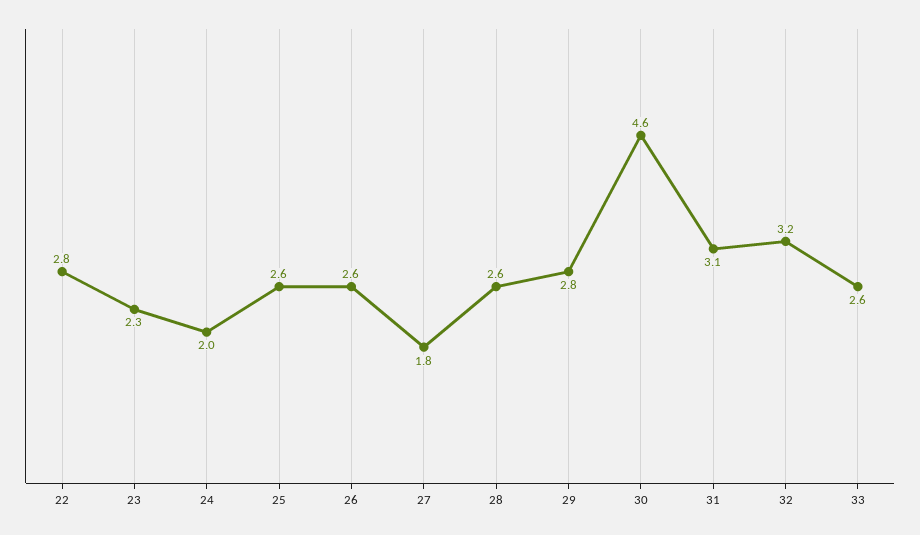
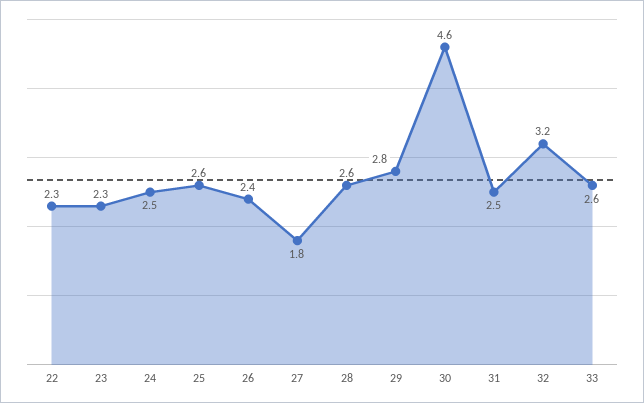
22: 2.8 -> 2.3
24: 2 -> 2.5
26: 2.6 -> 2.4
31: 3.1 -> 2.5

